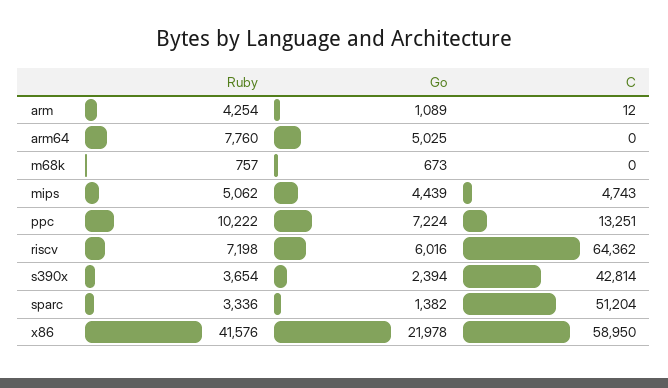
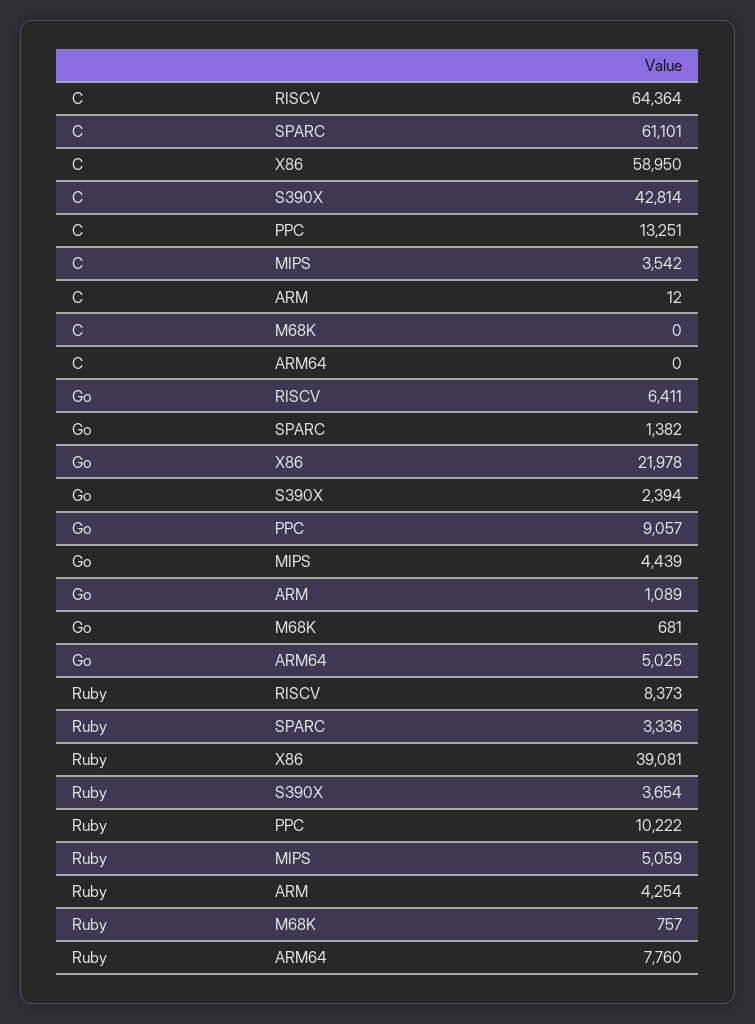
Go, m68k: 673 -> 681
Ruby, mips: 5062 -> 5059
C, mips: 4743 -> 3542
Go, ppc: 7224 -> 9057
Ruby, riscv: 7198 -> 8373
Go, riscv: 6016 -> 6411
C, riscv: 64362 -> 64364
C, sparc: 51204 -> 61101
Ruby, x86: 41576 -> 39081

